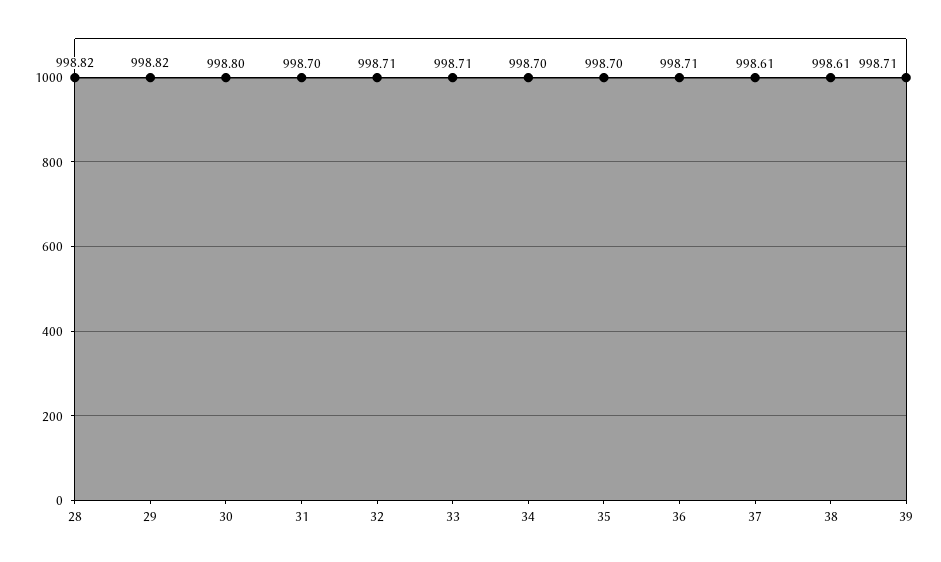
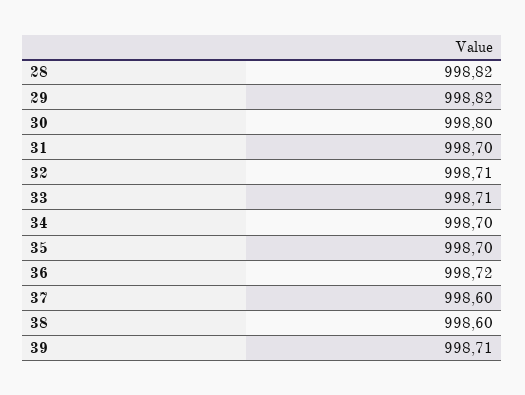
36: 998.71 -> 998.72
37: 998.61 -> 998.6
38: 998.61 -> 998.6

